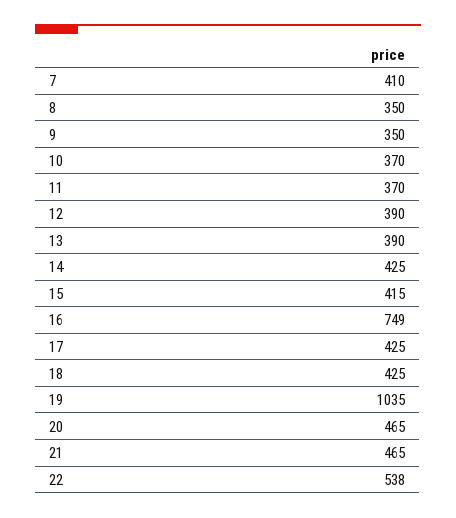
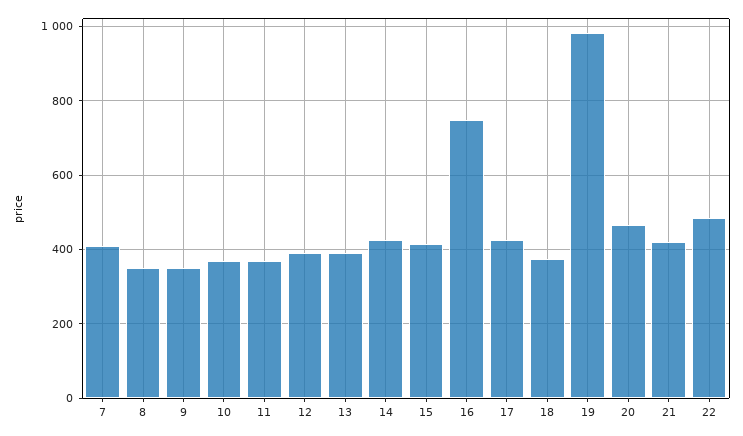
18: 425 -> 380
19: 1035 -> 980
21: 465 -> 420
22: 538 -> 480

